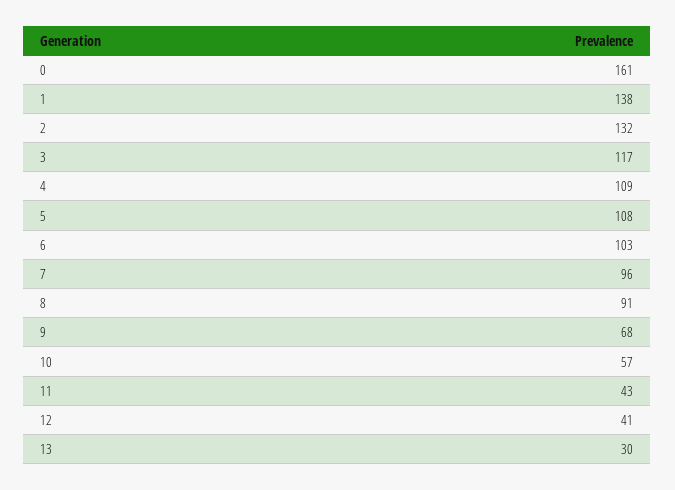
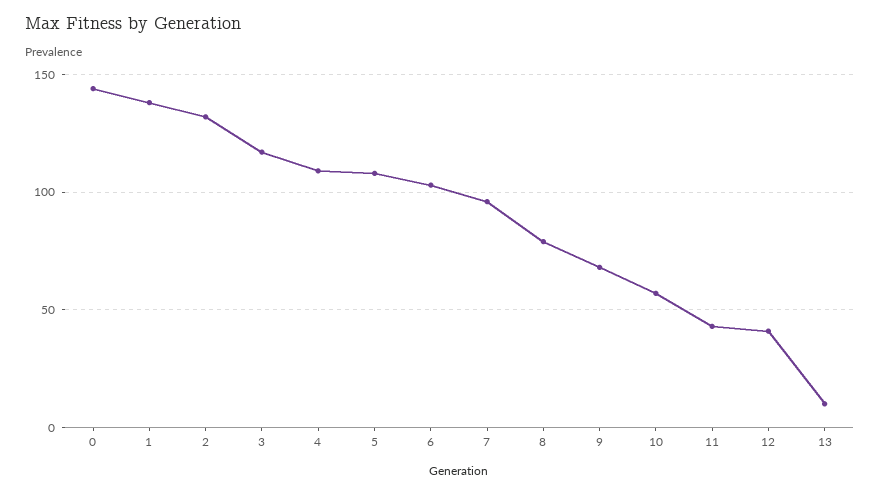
0: 161 -> 145
8: 91 -> 80
13: 30 -> 10

